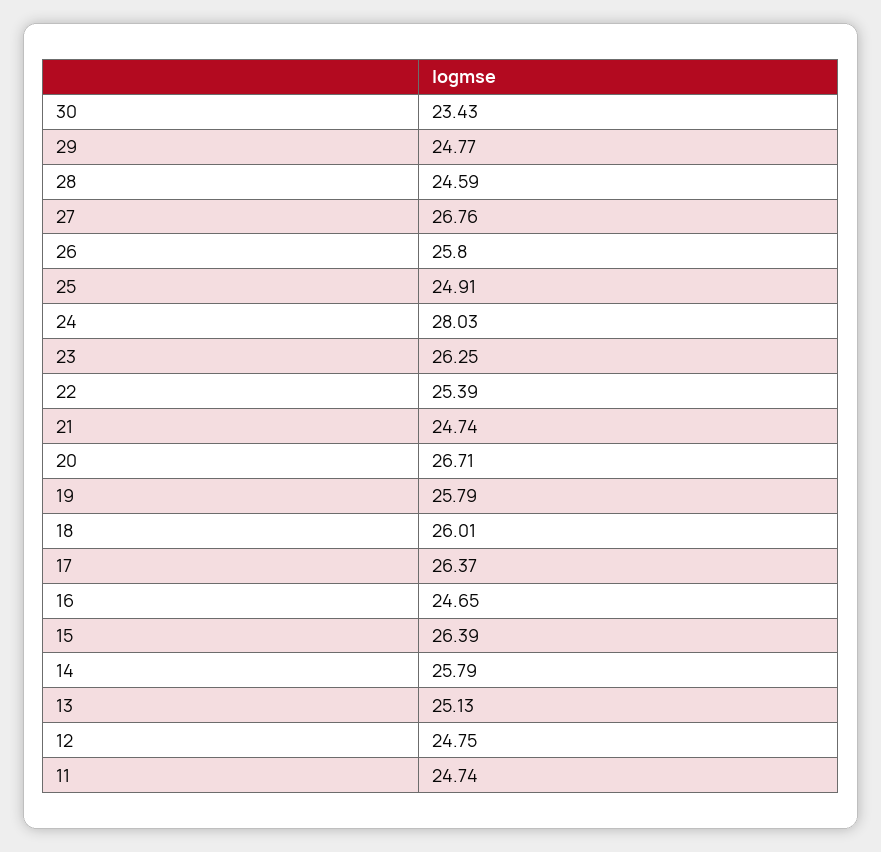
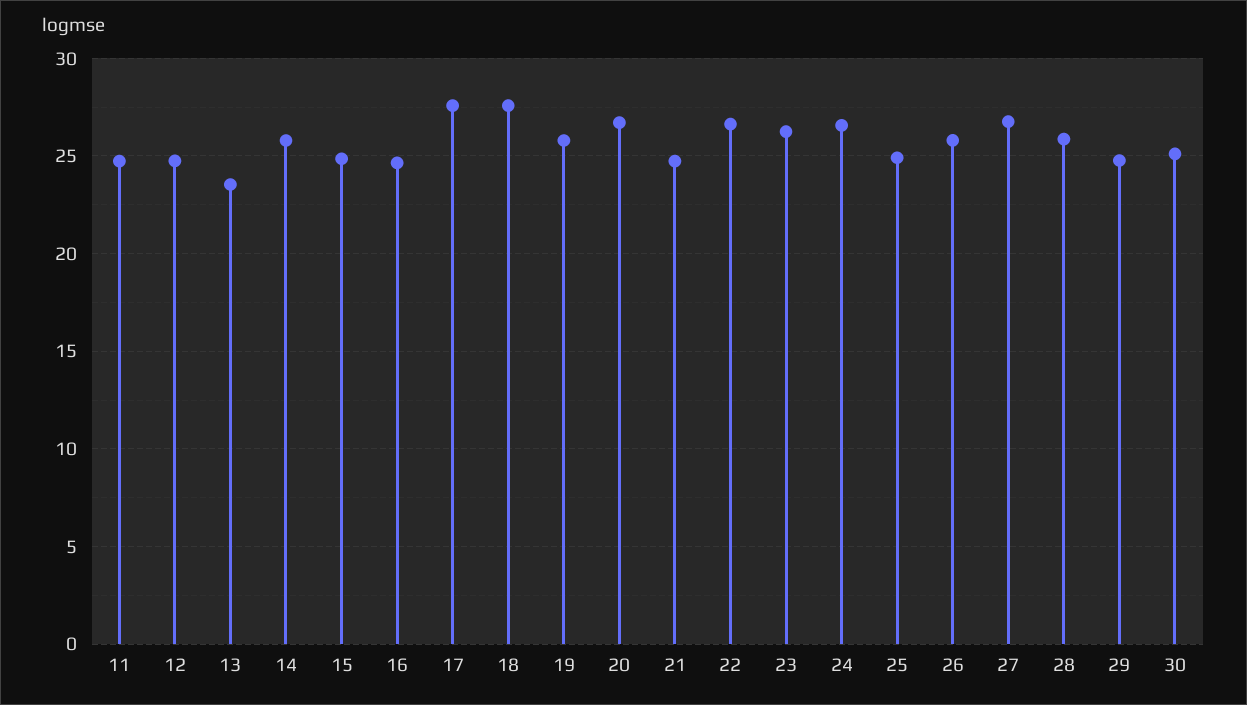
30: 23.43 -> 25
28: 24.59 -> 26
24: 28.03 -> 26.5
22: 25.39 -> 26.5
18: 26.01 -> 27.5
17: 26.37 -> 27.5
15: 26.39 -> 25
13: 25.13 -> 23.5

